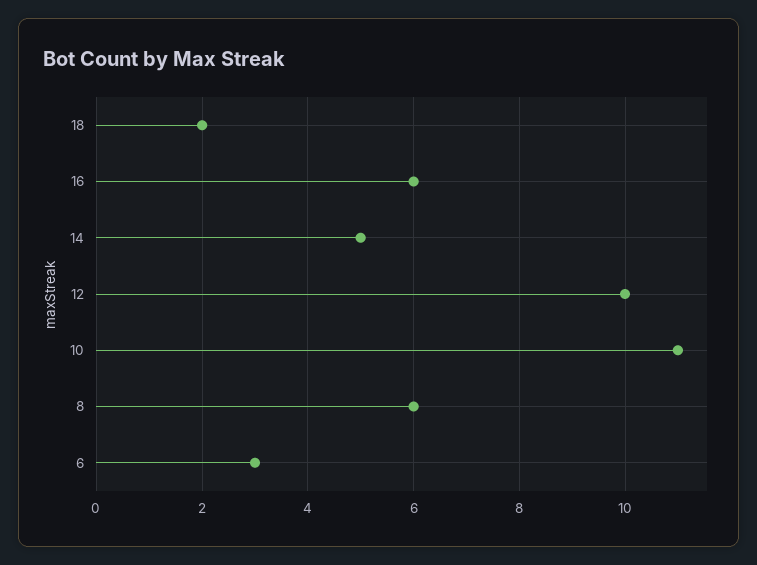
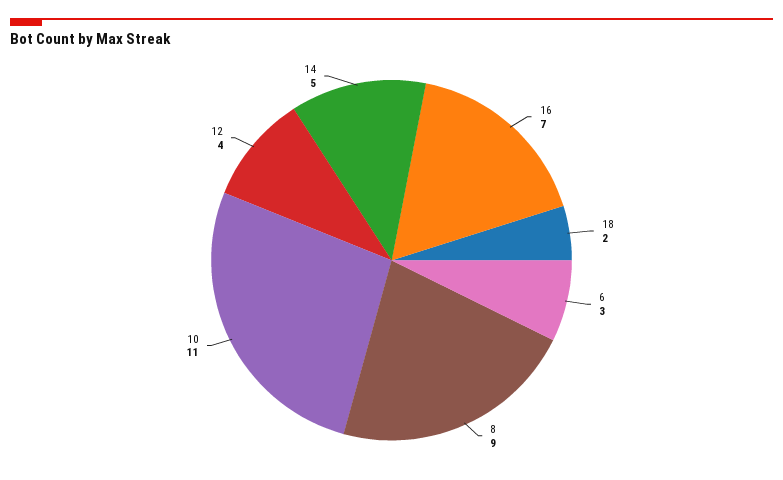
16: 6 -> 7
12: 10 -> 4
8: 6 -> 9

